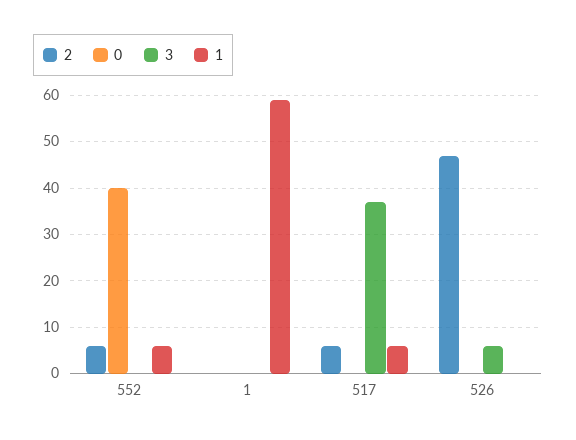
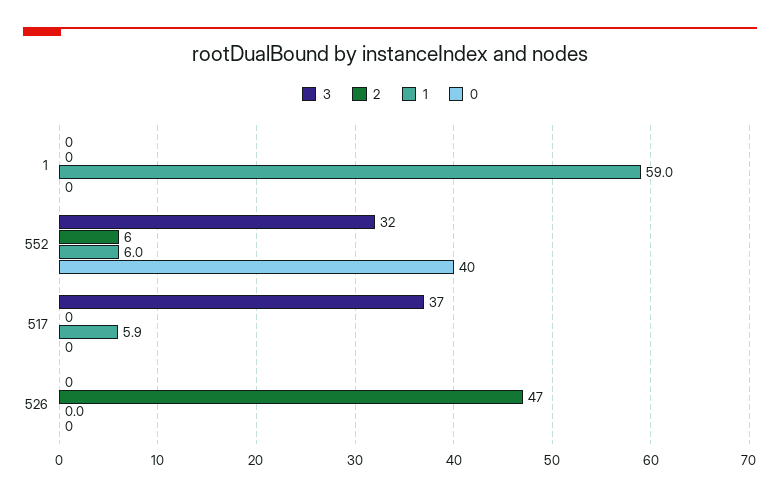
3, 552: 0 -> 32
2, 517: 6 -> 0
3, 526: 6 -> 0

